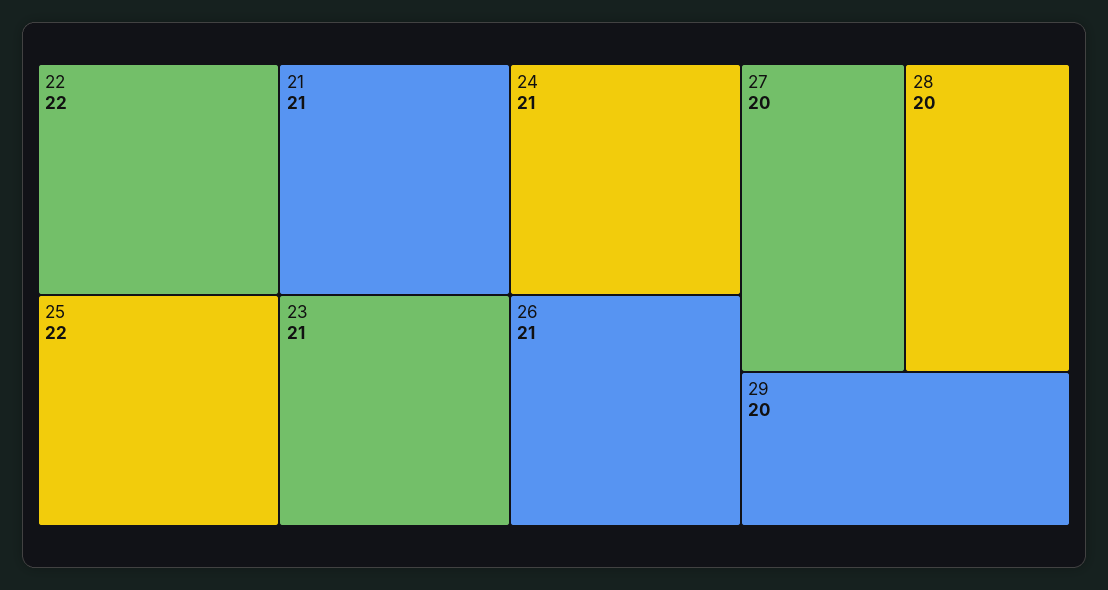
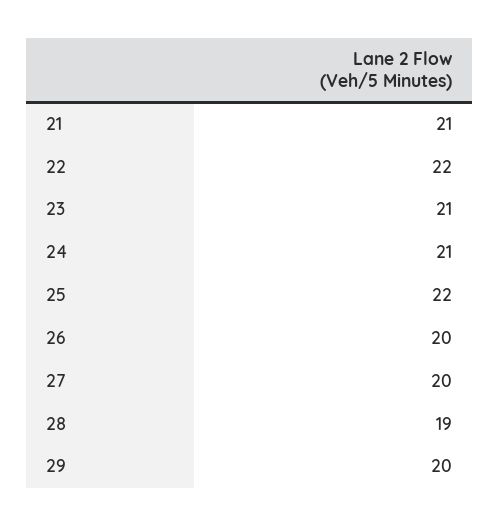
26: 21 -> 20
28: 20 -> 19

